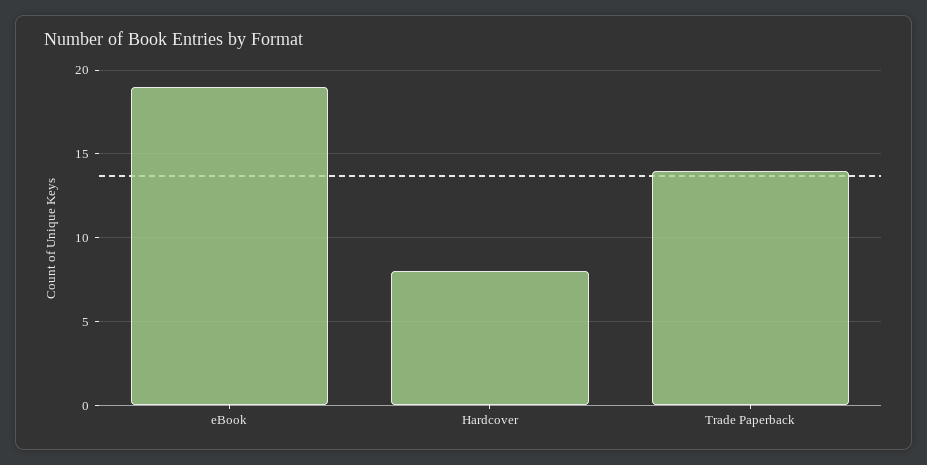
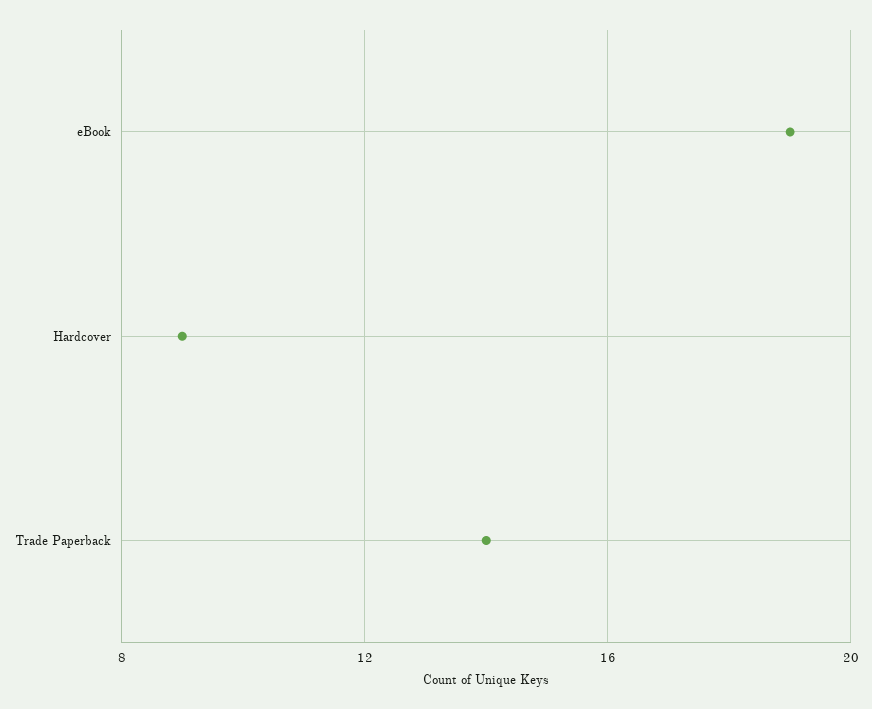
Hardcover: 8 -> 9

